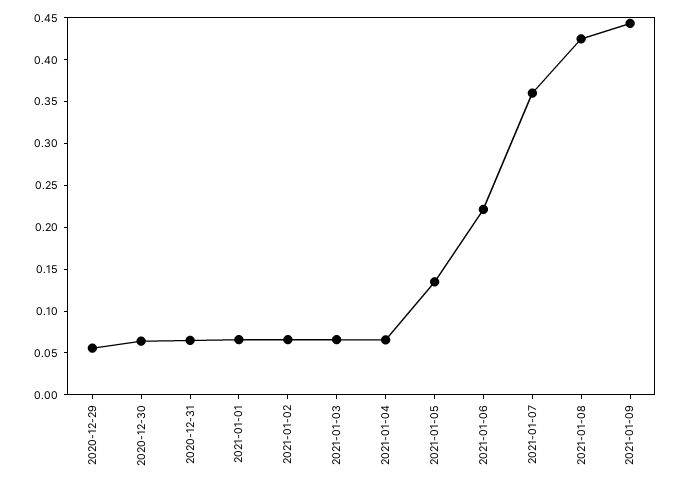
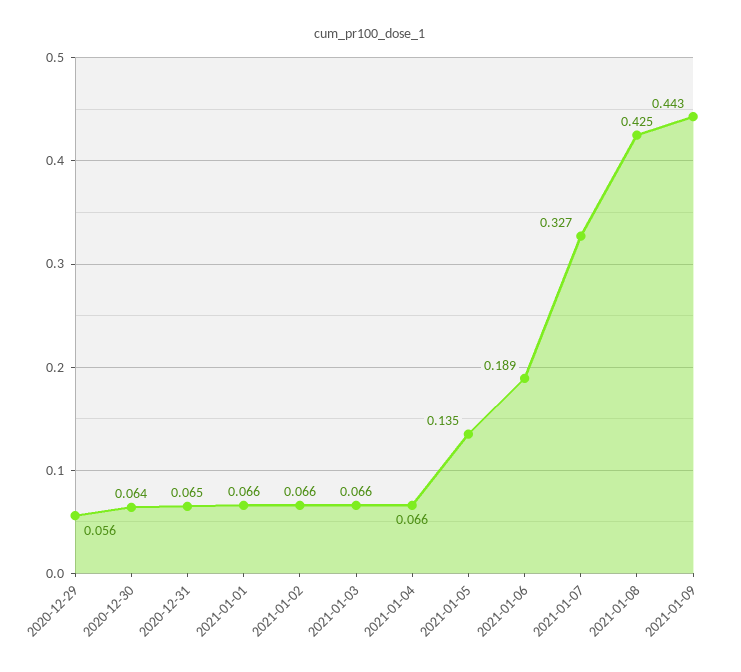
2021-01-06: 0.22 -> 0.189
2021-01-07: 0.36 -> 0.327

